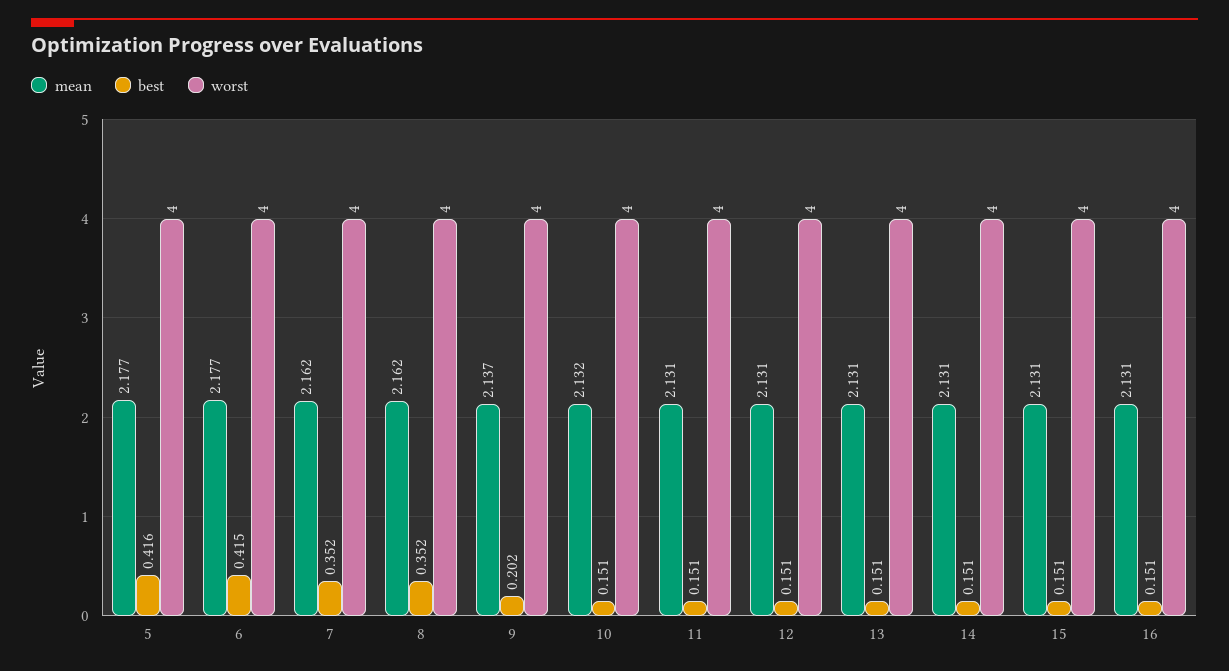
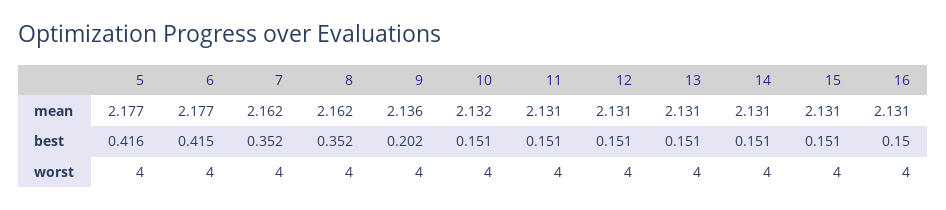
mean, 9: 2.137 -> 2.136
best, 16: 0.151 -> 0.15

